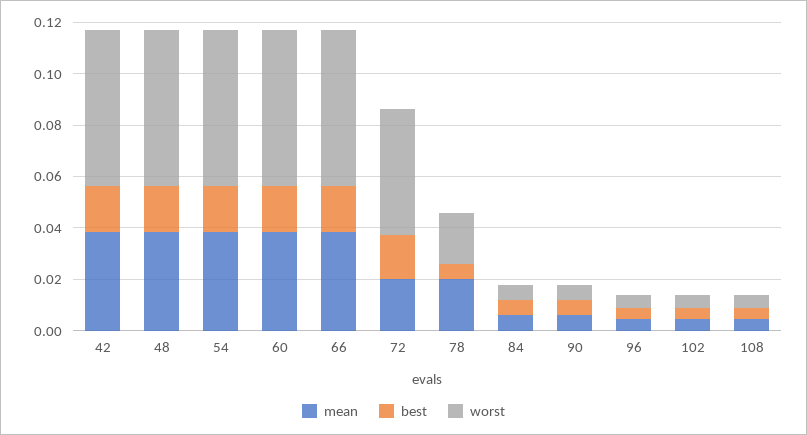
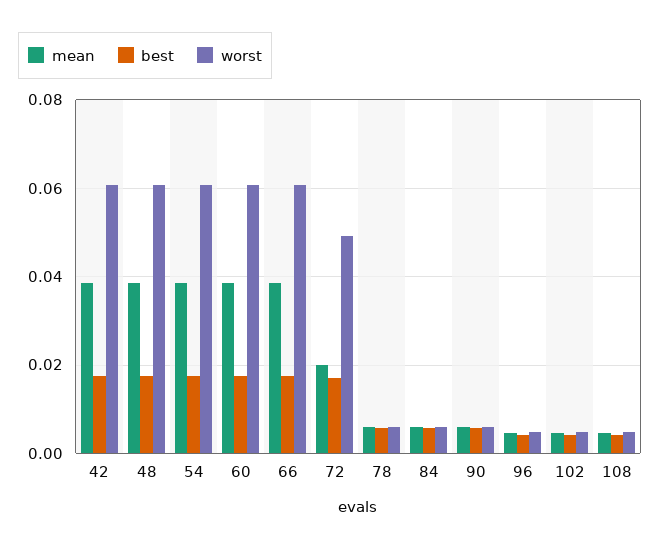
mean, 78: 0.02 -> 0.006
worst, 78: 0.02 -> 0.006

